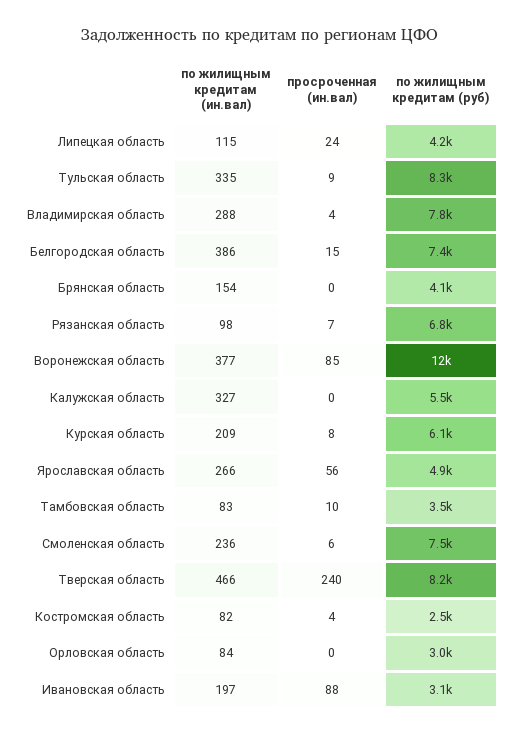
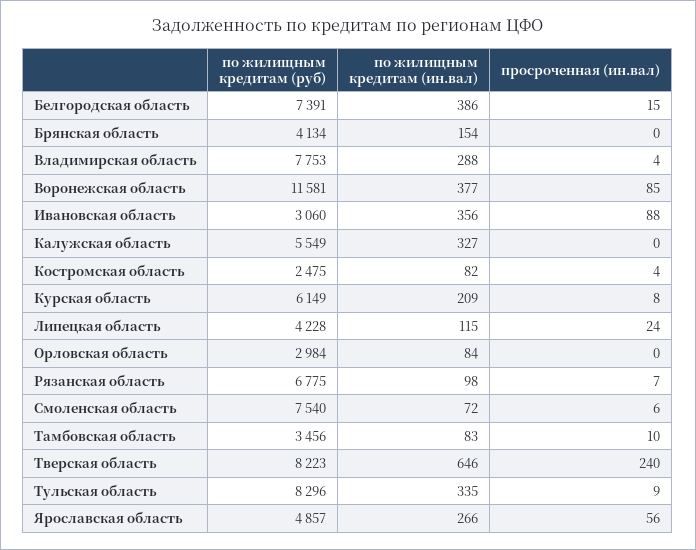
по жилищным кредитам (ин.вал), Смоленская область: 236 -> 72
по жилищным кредитам (ин.вал), Тверская область: 466 -> 646
по жилищным кредитам (ин.вал), Ивановская область: 197 -> 356

